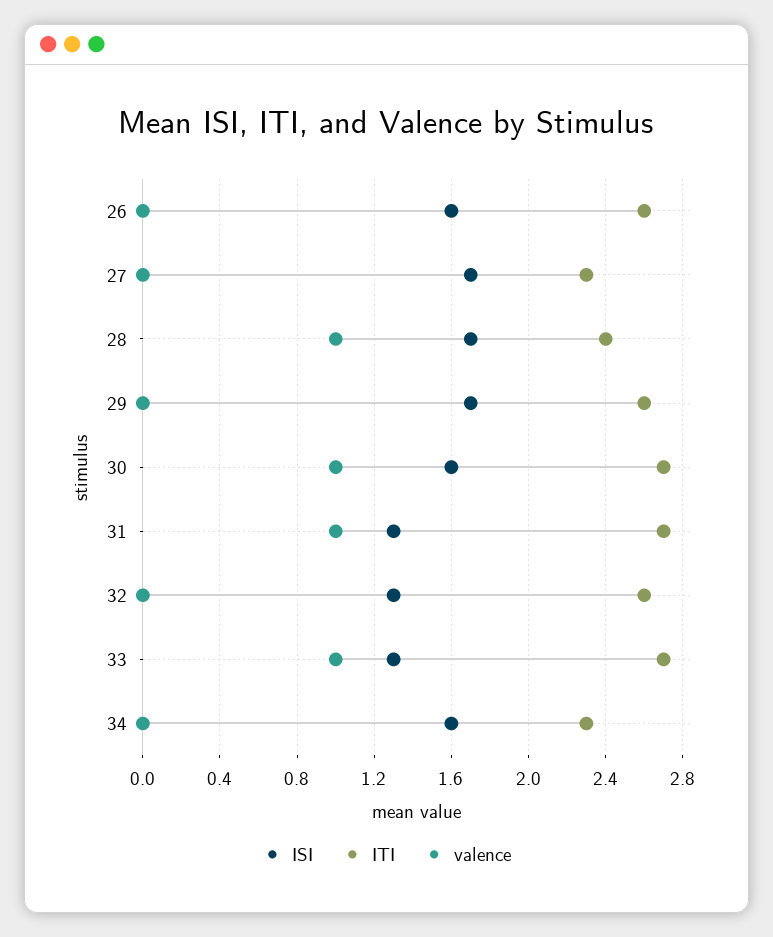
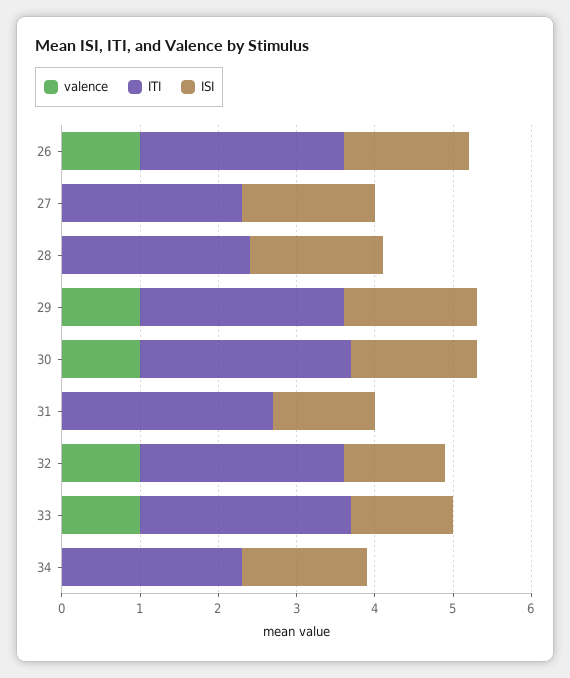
valence, 26: 0 -> 1
valence, 28: 1 -> 0
valence, 29: 0 -> 1
valence, 31: 1 -> 0
valence, 32: 0 -> 1

